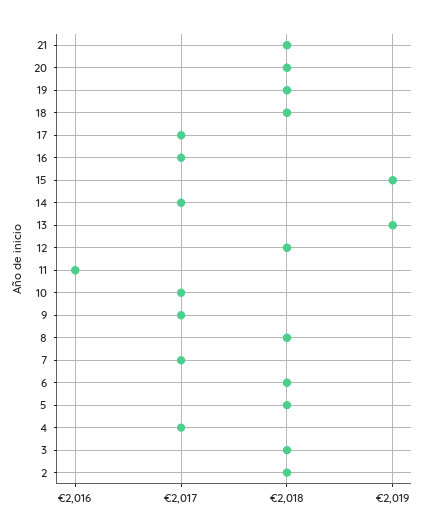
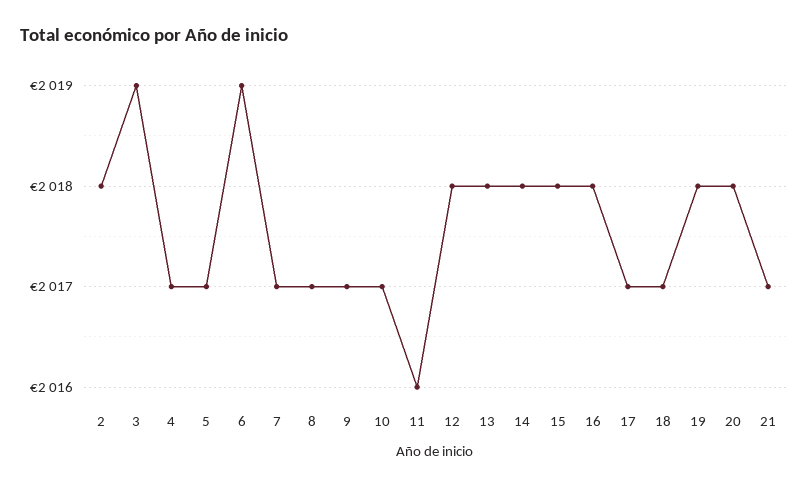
21: 2018 -> 2017
18: 2018 -> 2017
16: 2017 -> 2018
15: 2019 -> 2018
14: 2017 -> 2018
13: 2019 -> 2018
8: 2018 -> 2017
6: 2018 -> 2019
5: 2018 -> 2017
3: 2018 -> 2019

